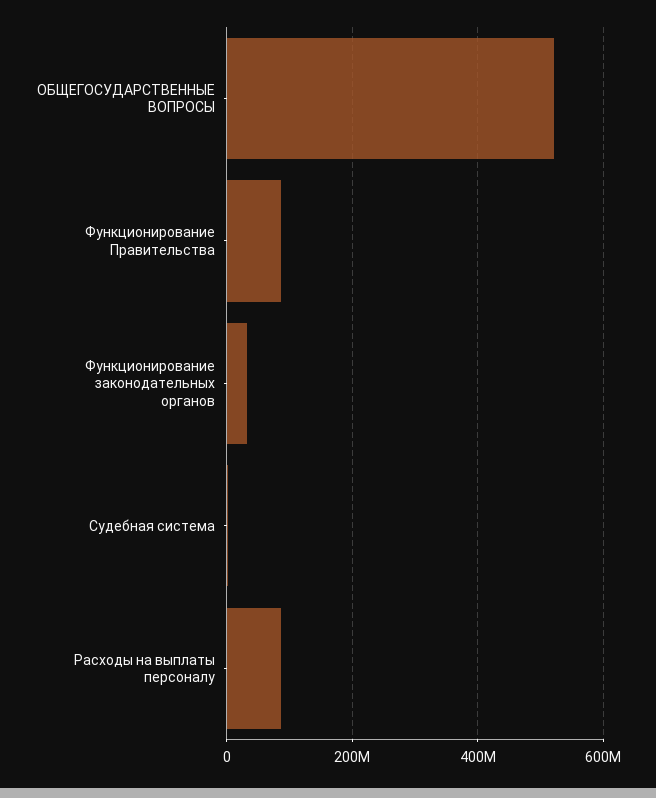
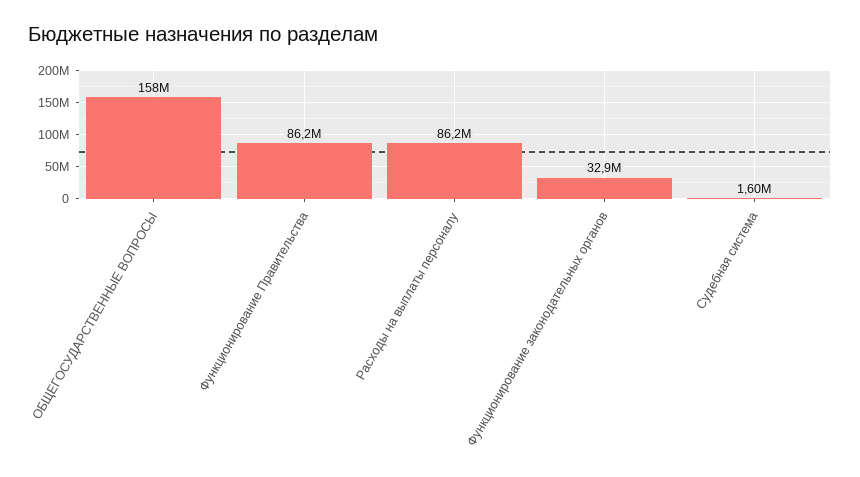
ОБЩЕГОСУДАРСТВЕННЫЕ ВОПРОСЫ: 520000000 -> 158000000

